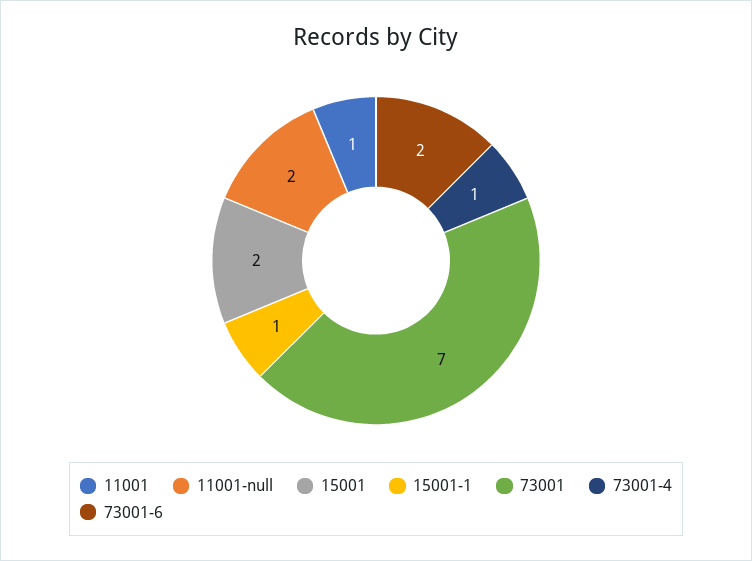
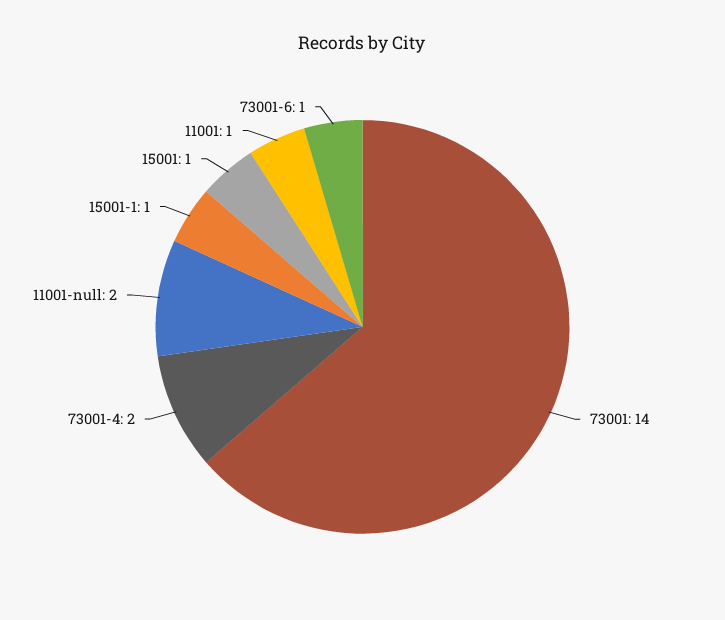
15001: 2 -> 1
73001: 7 -> 14
73001-4: 1 -> 2
73001-6: 2 -> 1

